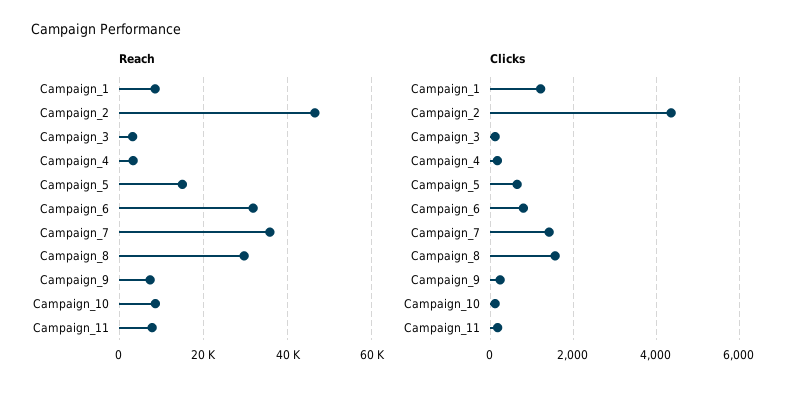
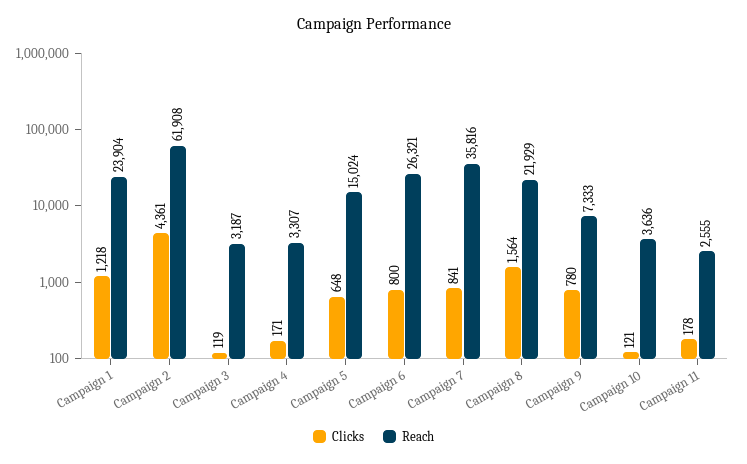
Reach, Campaign_1: 8000 -> 23904
Reach, Campaign_2: 46000 -> 61908
Reach, Campaign_6: 32000 -> 26321
Reach, Campaign_8: 30000 -> 21929
Reach, Campaign_10: 8000 -> 3636
Reach, Campaign_11: 8000 -> 2555
Clicks, Campaign_7: 1400 -> 841
Clicks, Campaign_9: 200 -> 780

